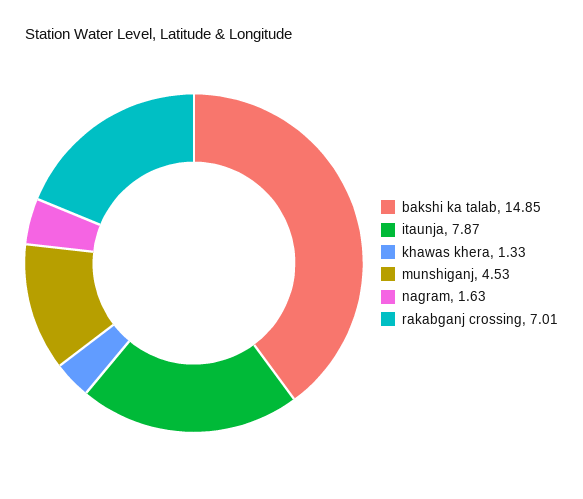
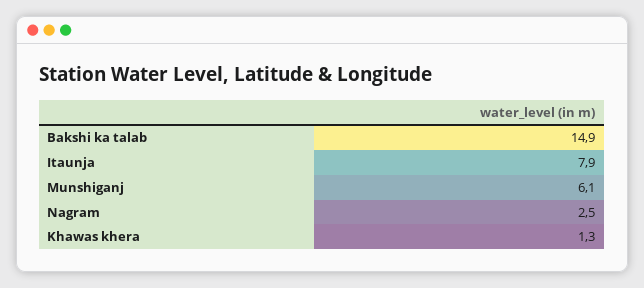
munshiganj: 4.53 -> 6.1
nagram: 1.63 -> 2.5
rakabganj crossing: 7.01 -> none

